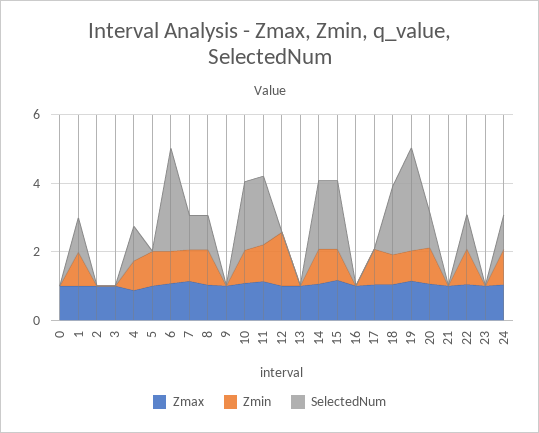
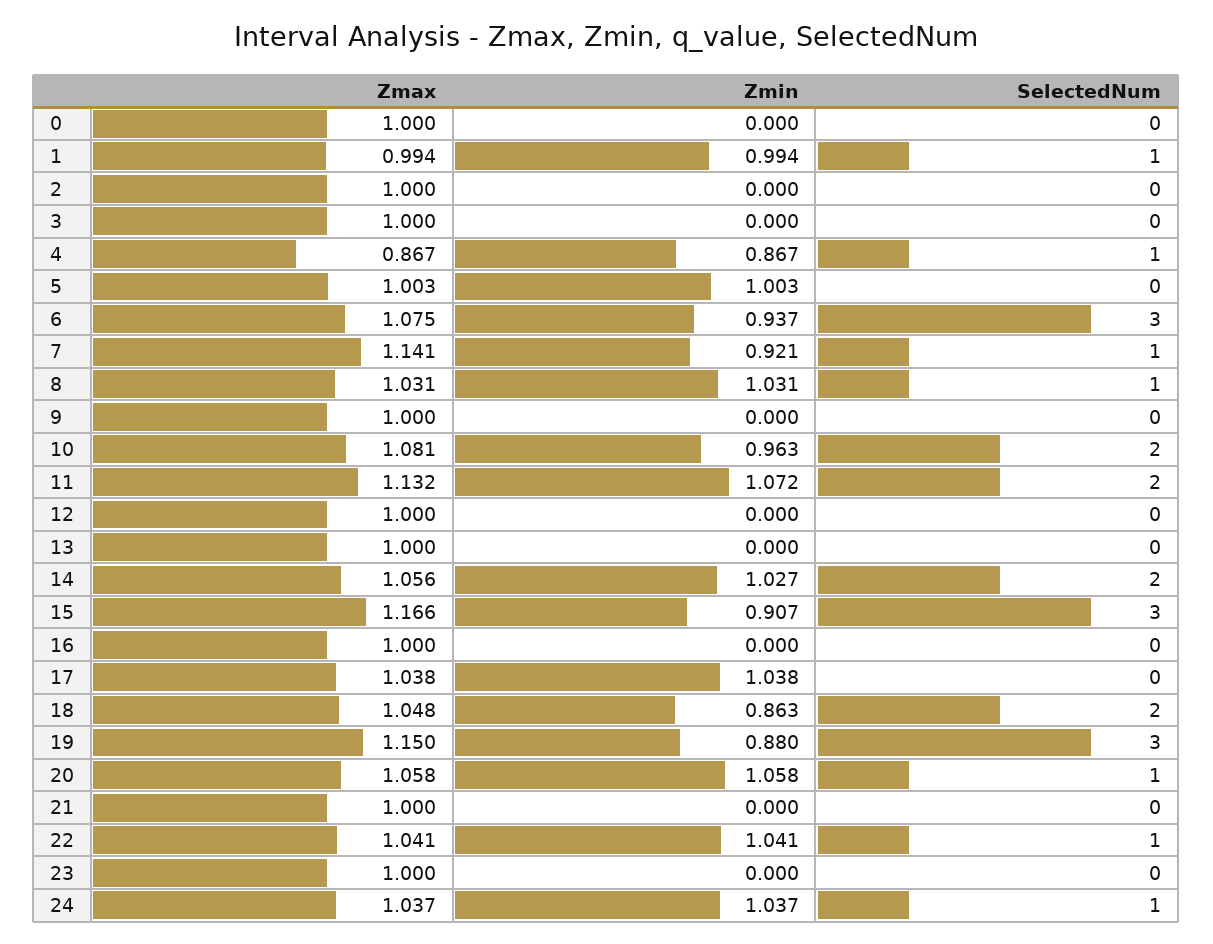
Zmin, 12: 1.5 -> 0
SelectedNum, 15: 2 -> 3

